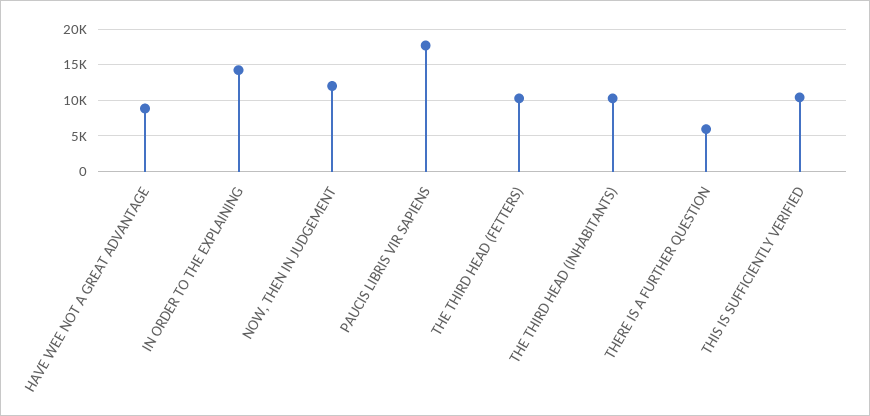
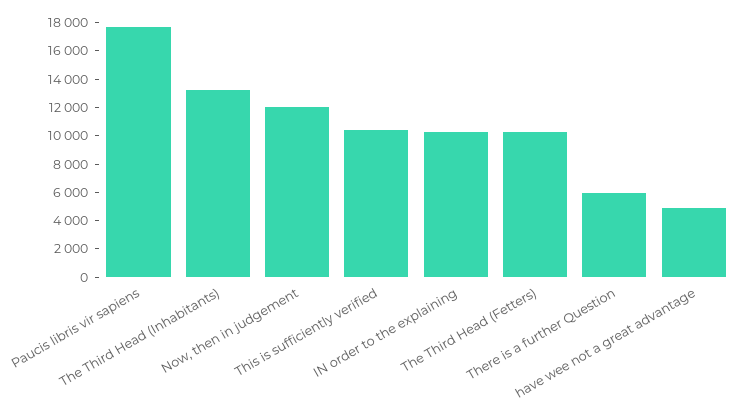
HAVE WEE NOT A GREAT ADVANTAGE: 9000 -> 5000
IN ORDER TO THE EXPLAINING: 14000 -> 10000
THE THIRD HEAD (INHABITANTS): 10000 -> 13000

